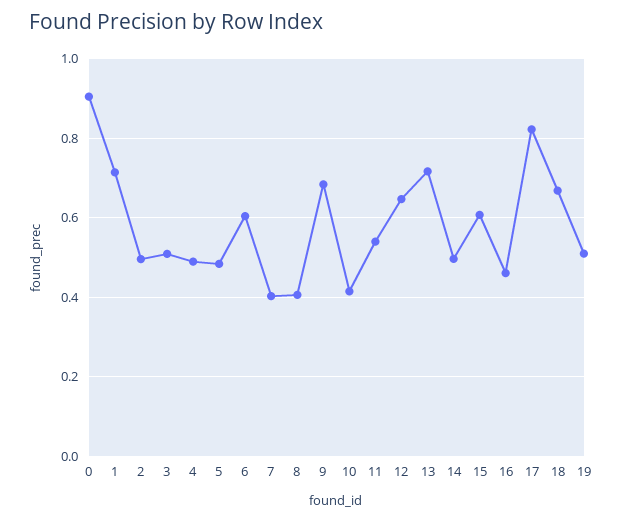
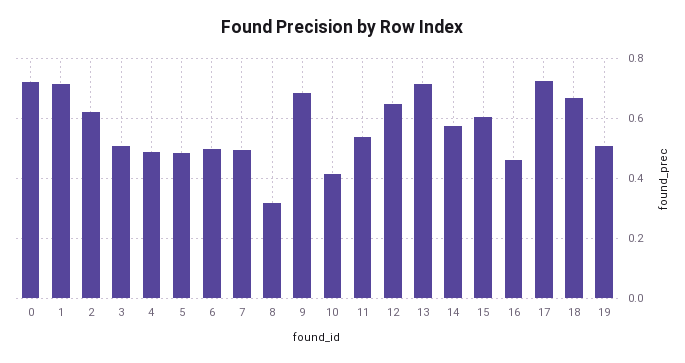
0: 0.9 -> 0.725
2: 0.5 -> 0.625
6: 0.6 -> 0.5
7: 0.4 -> 0.5
8: 0.4 -> 0.325
14: 0.5 -> 0.575
17: 0.82 -> 0.725

